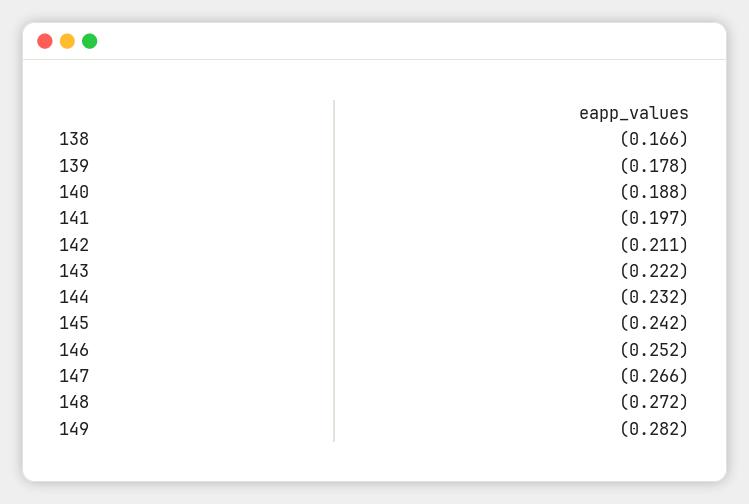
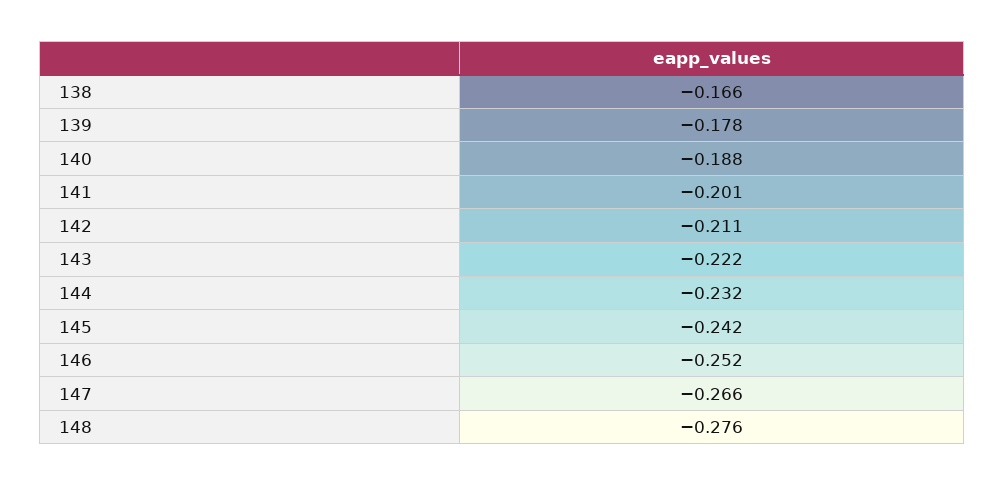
141: -0.197 -> -0.201
148: -0.272 -> -0.276
149: -0.282 -> none

